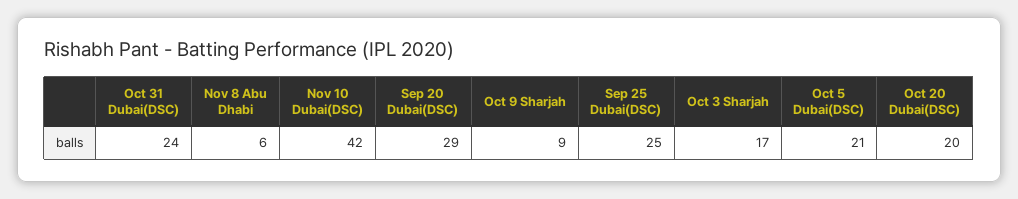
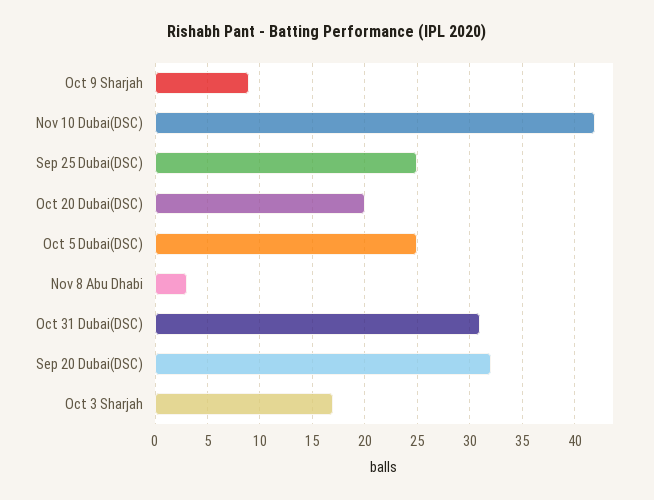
Oct 31 Dubai(DSC): 24 -> 31
Nov 8 Abu Dhabi: 6 -> 3
Sep 20 Dubai(DSC): 29 -> 32
Oct 5 Dubai(DSC): 21 -> 25

